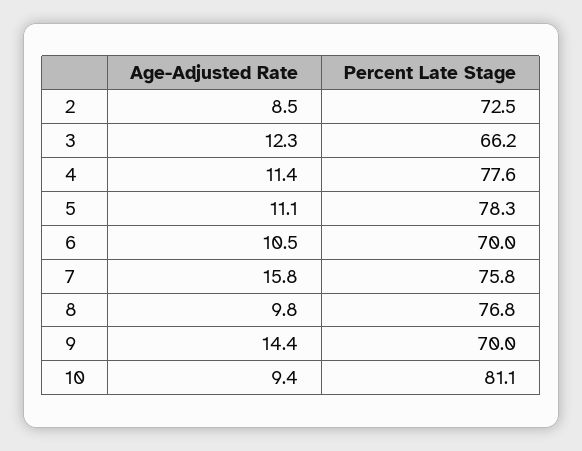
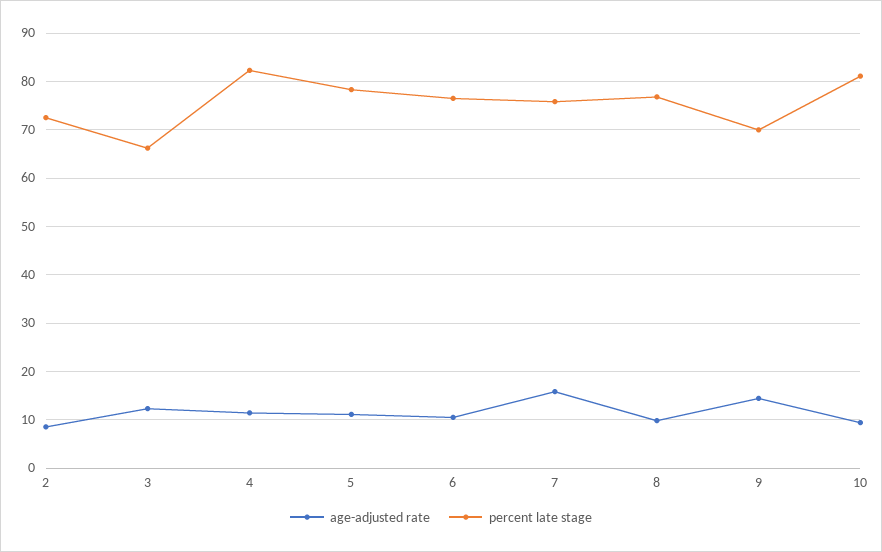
Percent Late Stage, 4: 77.6 -> 82
Percent Late Stage, 6: 70 -> 76

